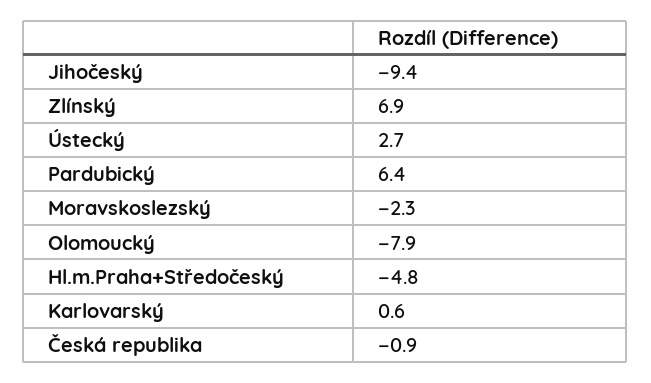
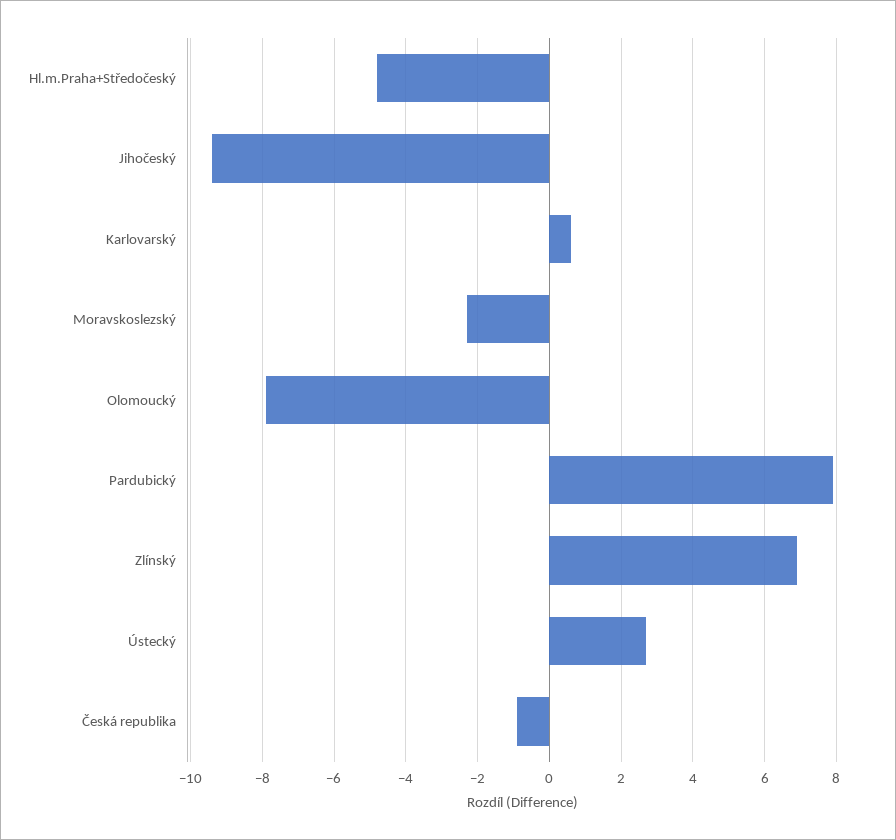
Pardubický: 6.4 -> 8

